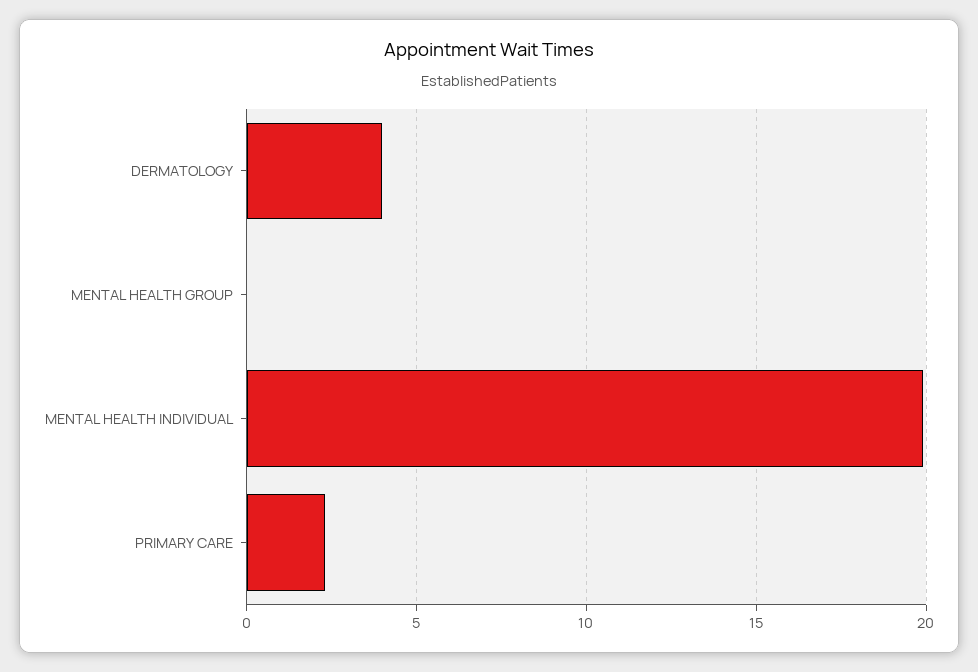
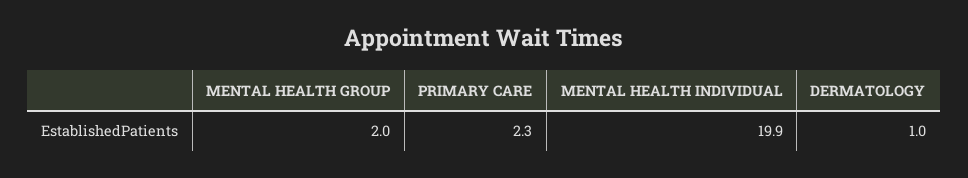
DERMATOLOGY: 4 -> 1
MENTAL HEALTH GROUP: 0 -> 2

